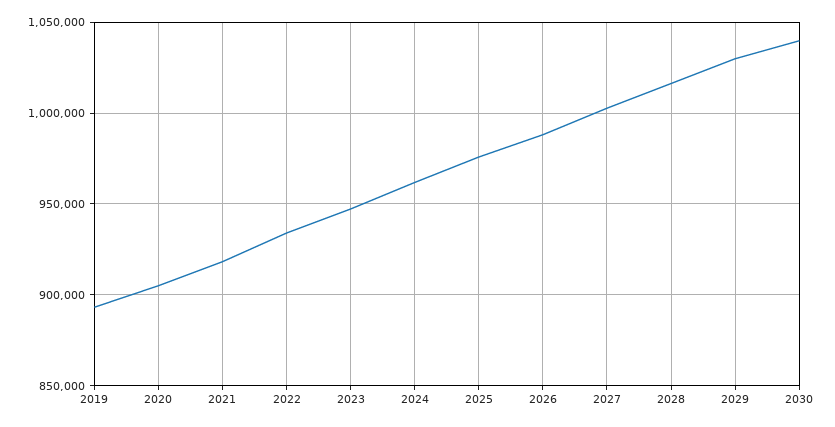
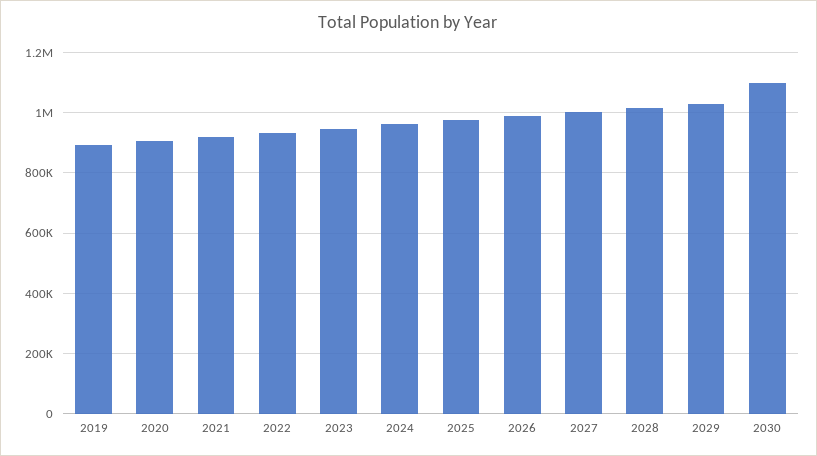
2030: 1040000 -> 1100000

